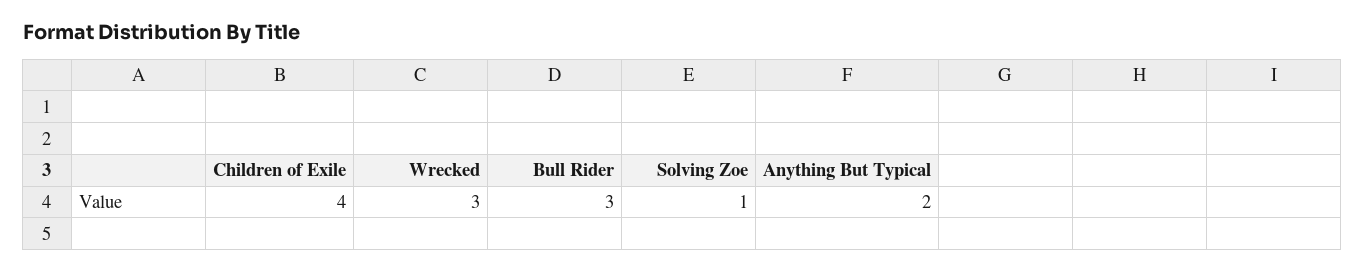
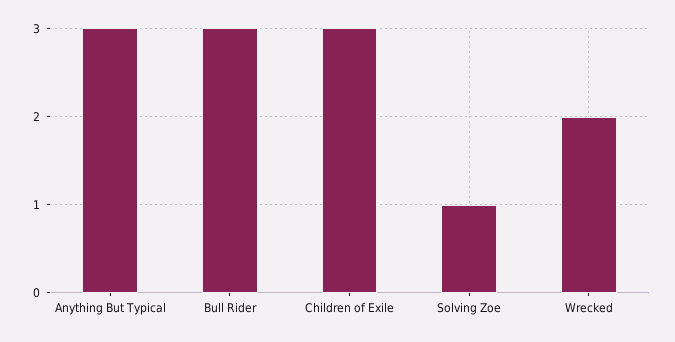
Children of Exile: 4 -> 3
Wrecked: 3 -> 2
Anything But Typical: 2 -> 3

